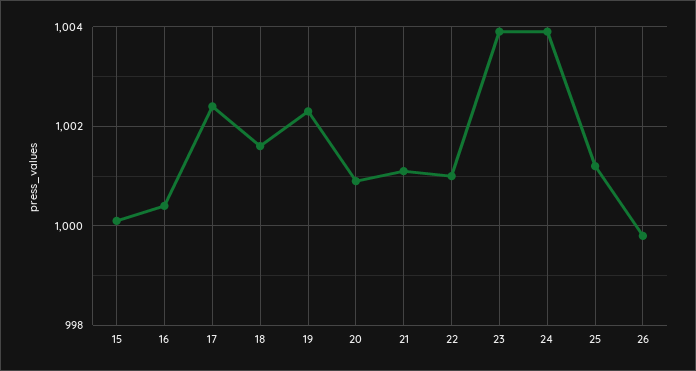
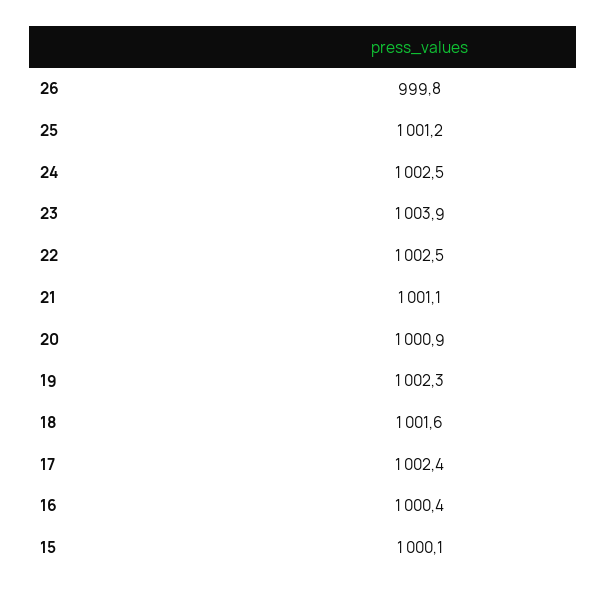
22: 1001 -> 1002.5
24: 1004 -> 1002.5

